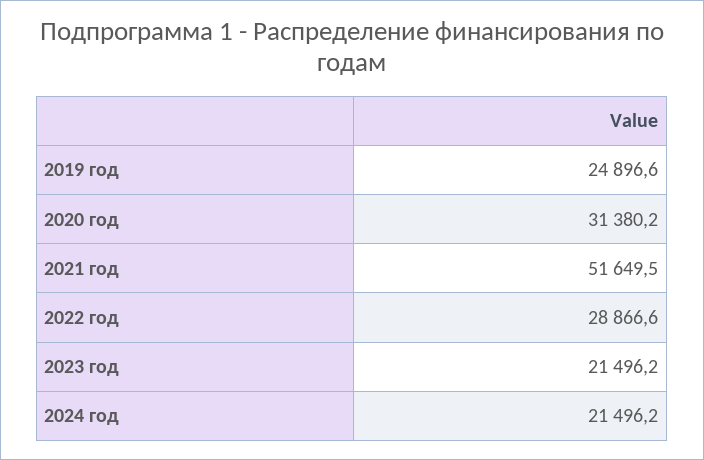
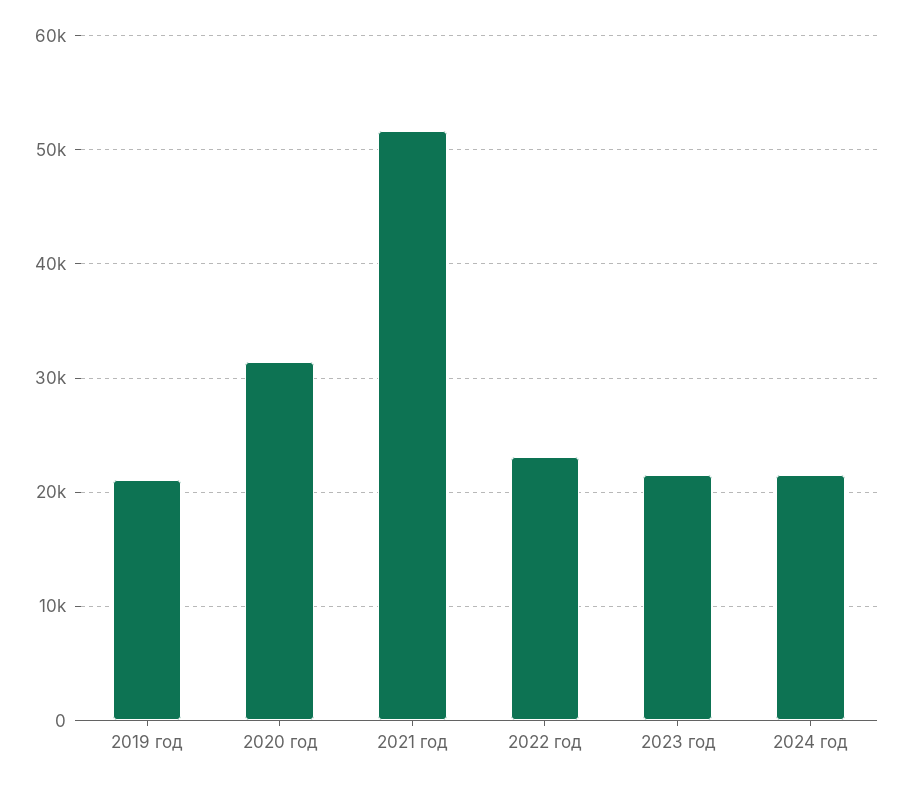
2019 год: 24896.6 -> 21000
2022 год: 28866.6 -> 23000

